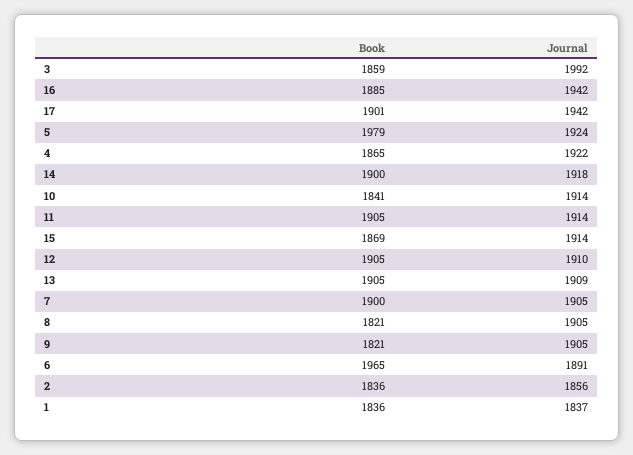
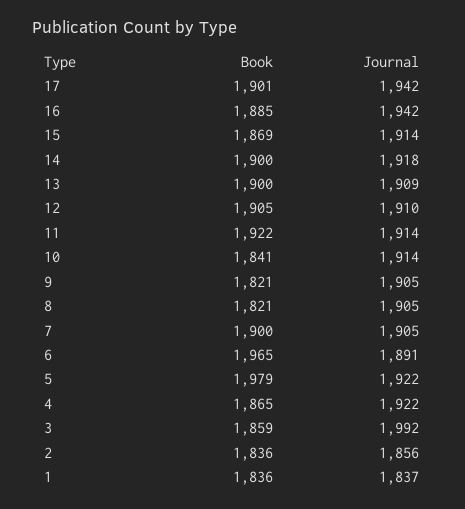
Journal, 5: 1924 -> 1922
Book, 11: 1905 -> 1922
Book, 13: 1905 -> 1900

